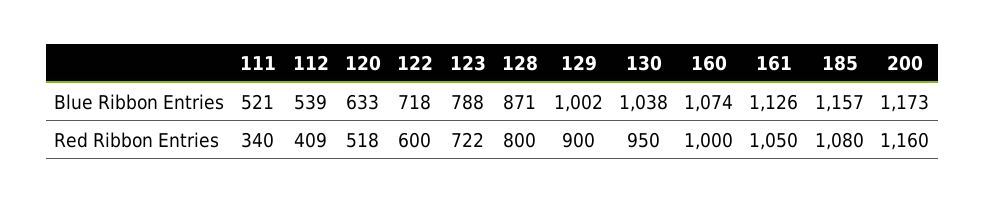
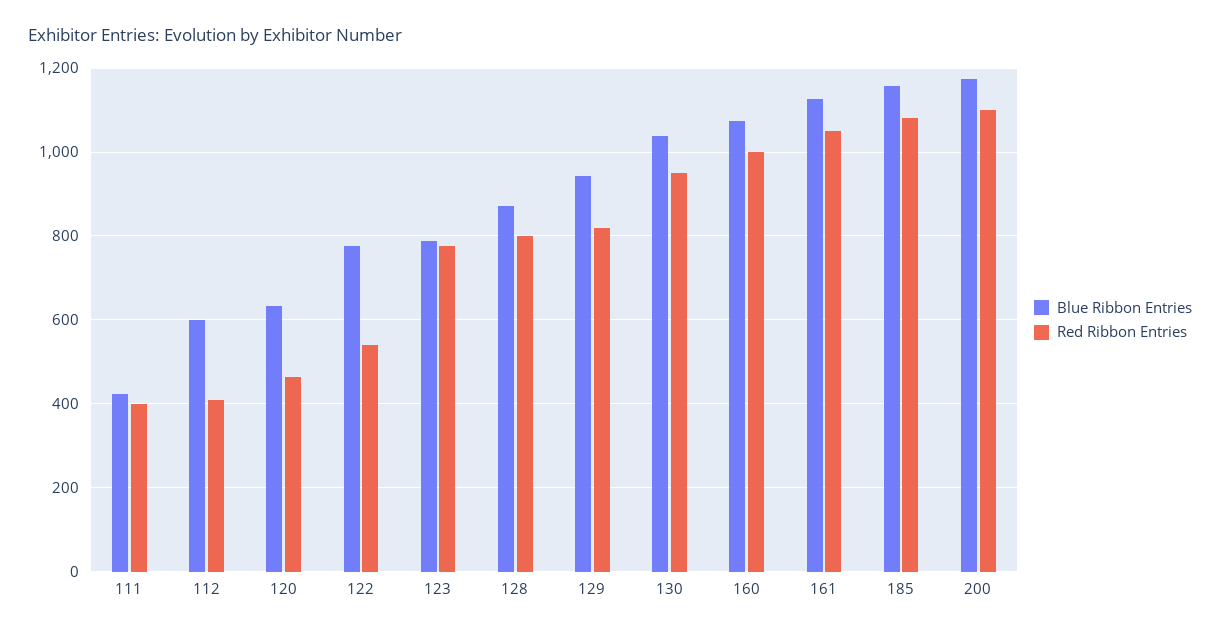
Blue Ribbon Entries, 111: 521 -> 420
Blue Ribbon Entries, 112: 539 -> 600
Blue Ribbon Entries, 122: 718 -> 780
Blue Ribbon Entries, 129: 1002 -> 940
Red Ribbon Entries, 111: 340 -> 400
Red Ribbon Entries, 120: 518 -> 460
Red Ribbon Entries, 122: 600 -> 540
Red Ribbon Entries, 123: 722 -> 780
Red Ribbon Entries, 129: 900 -> 820
Red Ribbon Entries, 200: 1160 -> 1100

